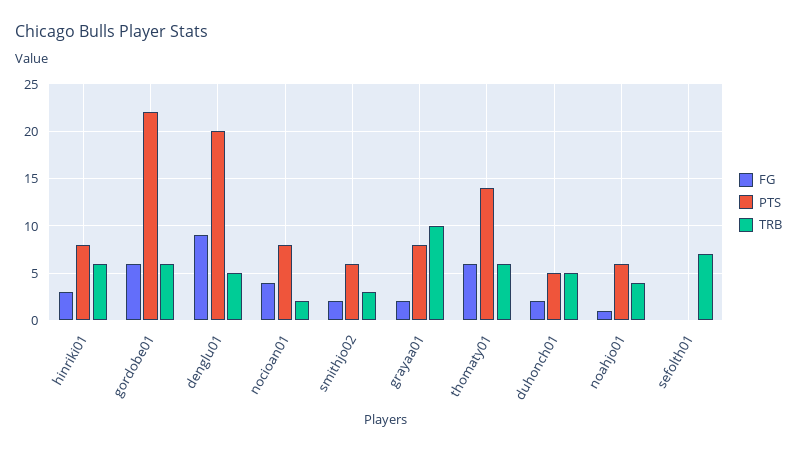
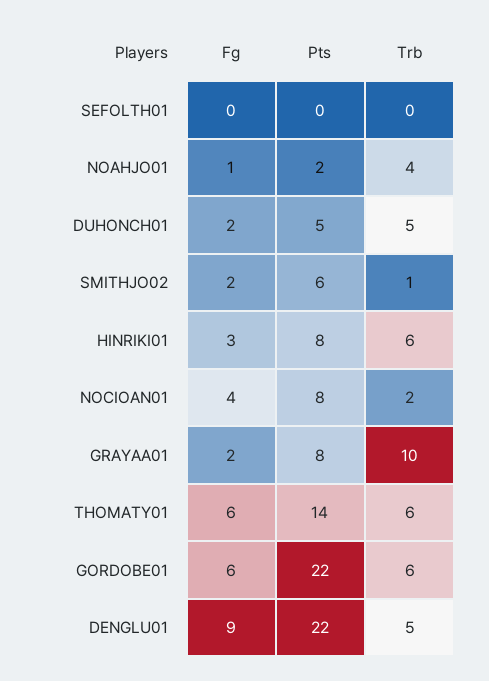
PTS, denglu01: 20 -> 22
TRB, smithjo02: 3 -> 1
PTS, noahjo01: 6 -> 2
TRB, sefolth01: 7 -> 0

